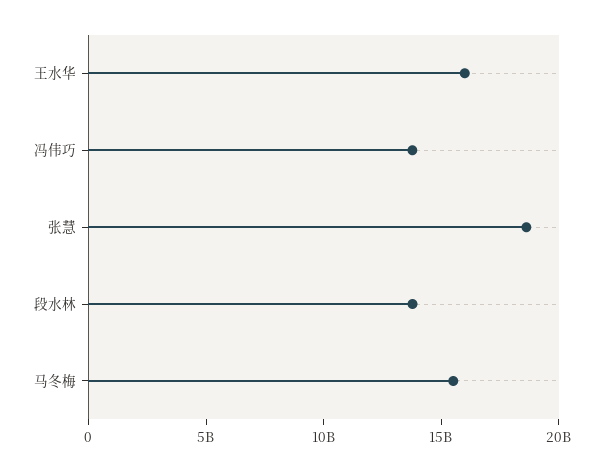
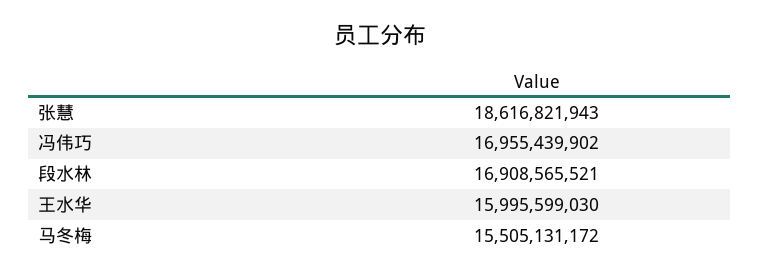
冯伟巧: 14000000000 -> 16955439902
段水林: 14000000000 -> 16908565521

